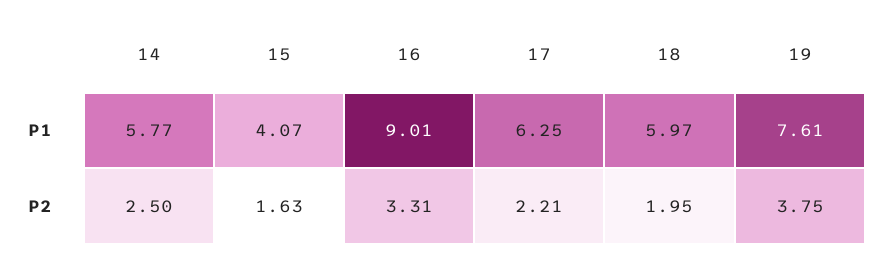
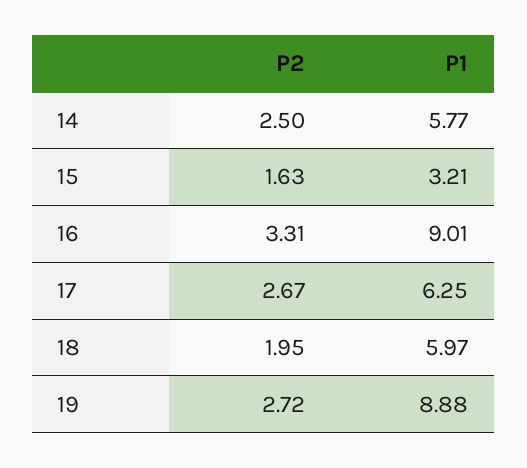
15, P1: 4.07 -> 3.21
19, P1: 7.61 -> 8.88
17, P2: 2.21 -> 2.67
19, P2: 3.75 -> 2.72

